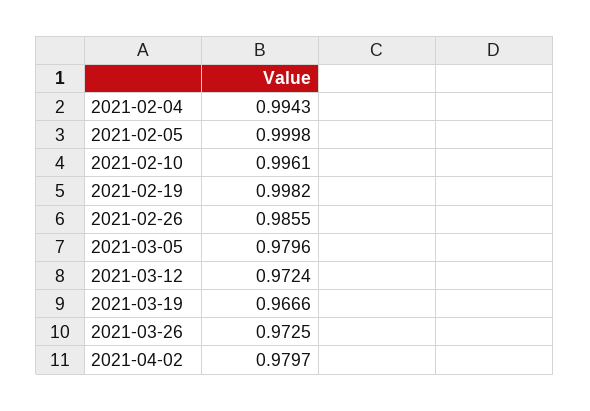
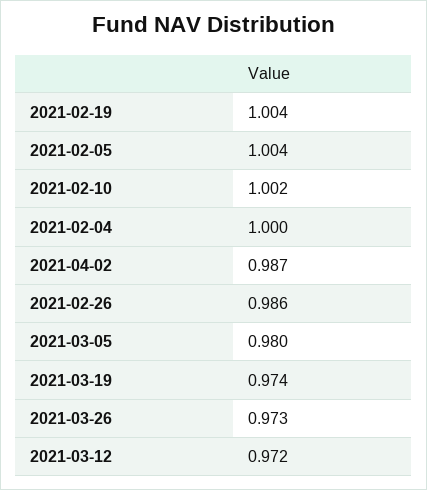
2021-02-04: 0.9943 -> 1
2021-02-05: 0.9998 -> 1.004
2021-02-10: 0.9961 -> 1.002
2021-02-19: 0.9982 -> 1.004
2021-03-19: 0.9666 -> 0.974
2021-04-02: 0.9797 -> 0.987

